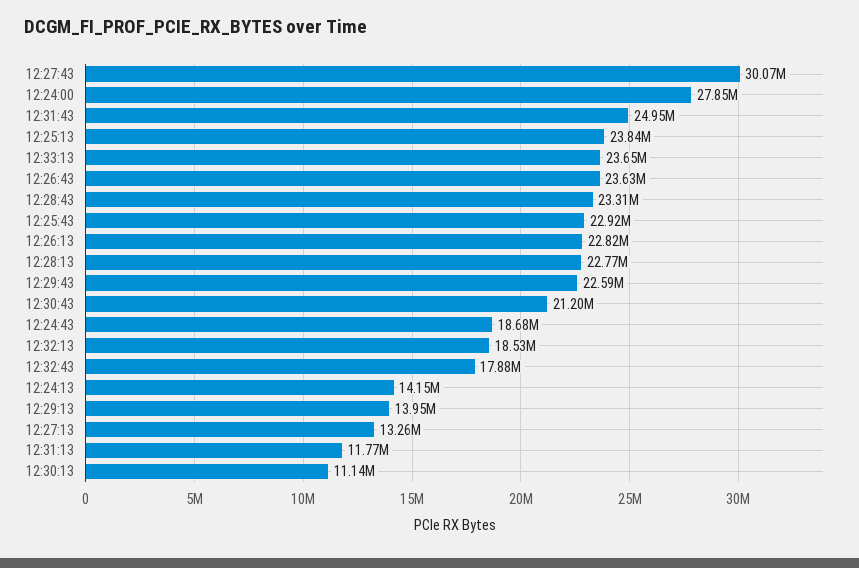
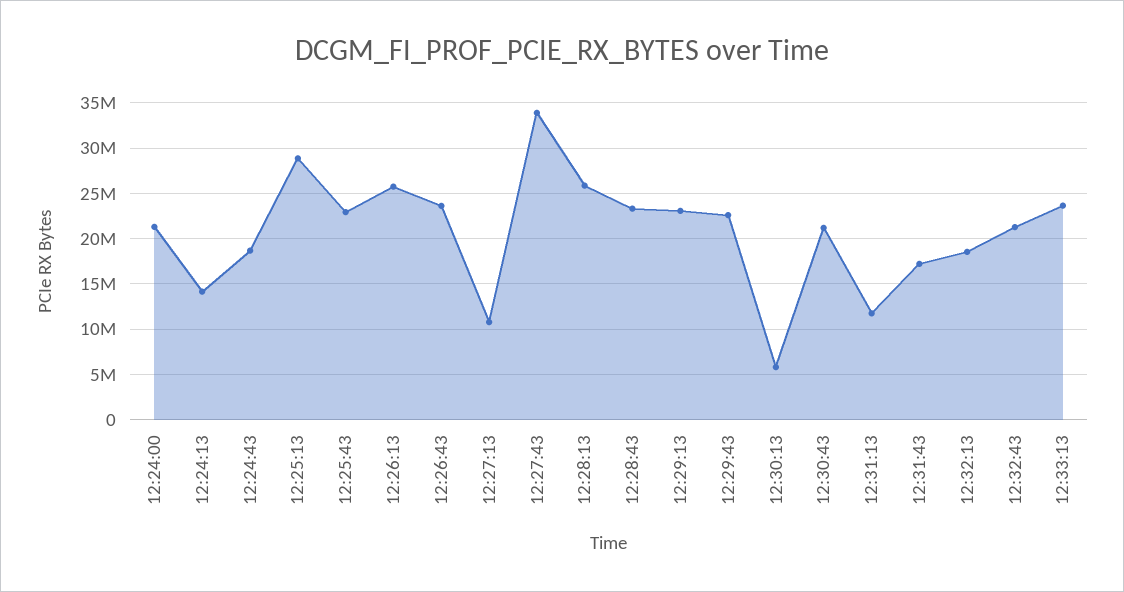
12:27:43: 30070000 -> 34000000
12:24:00: 27850000 -> 21000000
12:31:43: 24950000 -> 17000000
12:25:13: 23840000 -> 29000000
12:26:13: 22820000 -> 26000000
12:28:13: 22770000 -> 26000000
12:32:43: 17880000 -> 21000000
12:29:13: 13950000 -> 23000000
12:27:13: 13260000 -> 11000000
12:30:13: 11140000 -> 6000000

